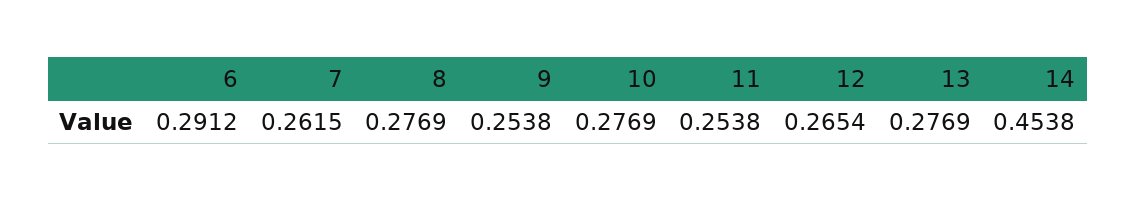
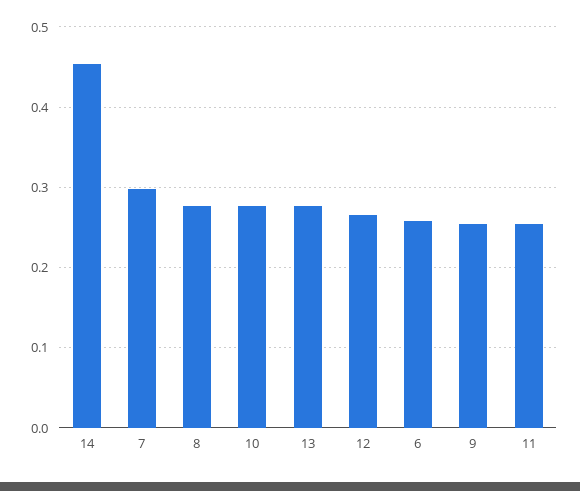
6: 0.2912 -> 0.26
7: 0.2615 -> 0.3

